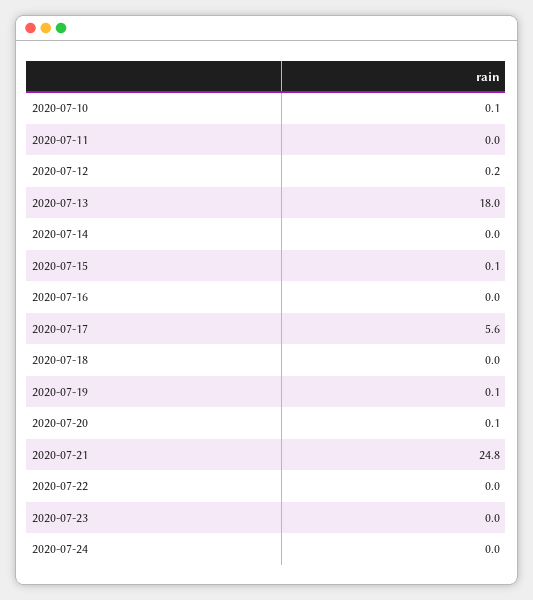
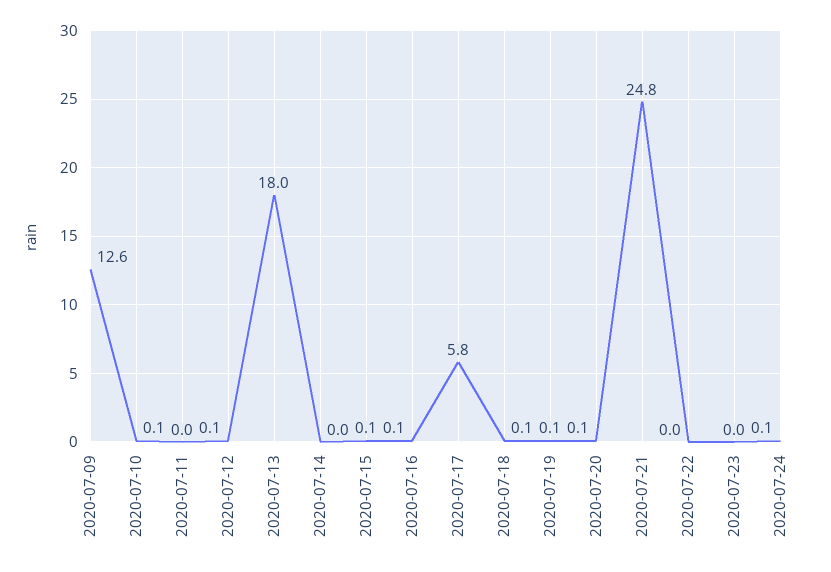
2020-07-12: 0.2 -> 0.1
2020-07-16: 0 -> 0.1
2020-07-17: 5.6 -> 5.8
2020-07-18: 0 -> 0.1
2020-07-24: 0 -> 0.1
2020-07-09: none -> 12.6

